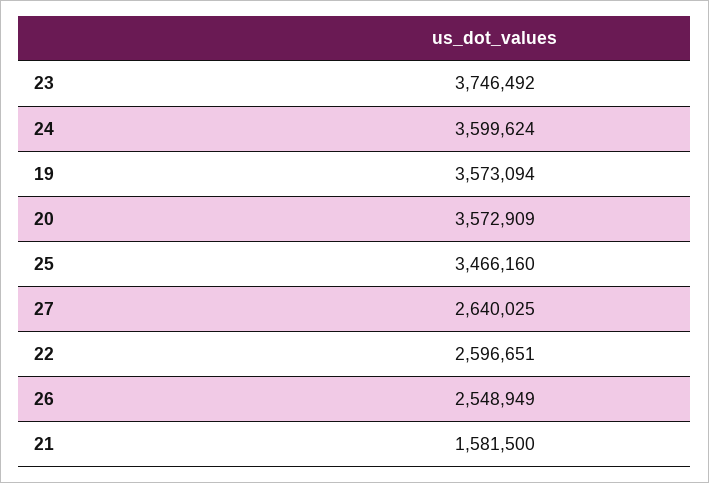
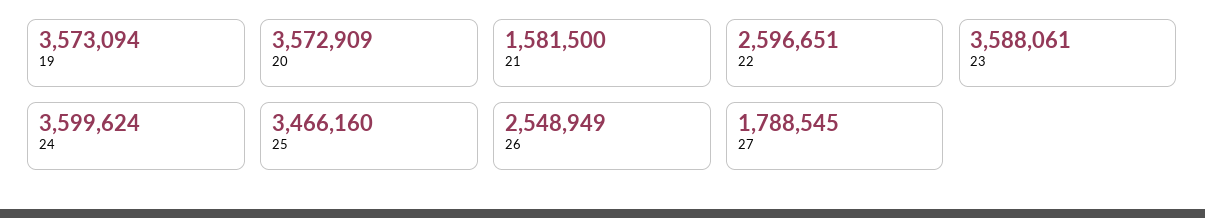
23: 3746492 -> 3588061
27: 2640025 -> 1788545

